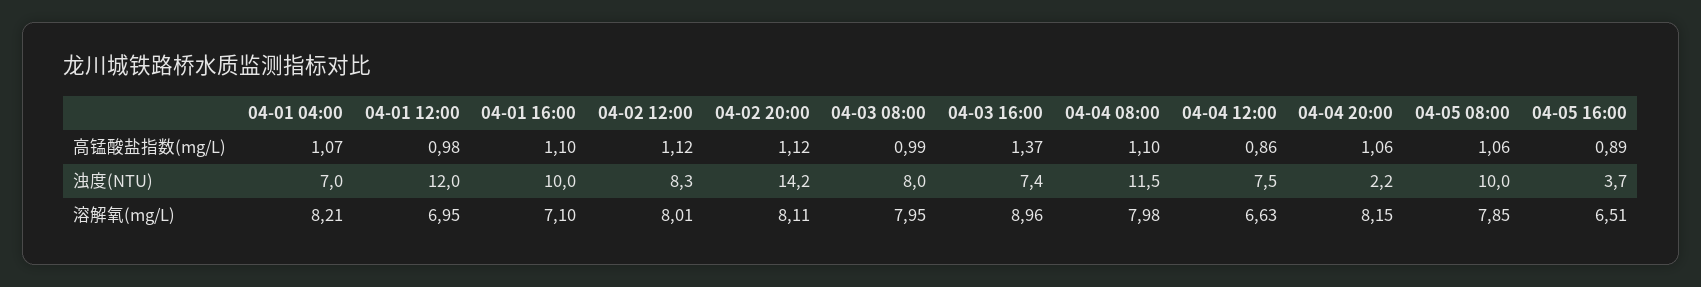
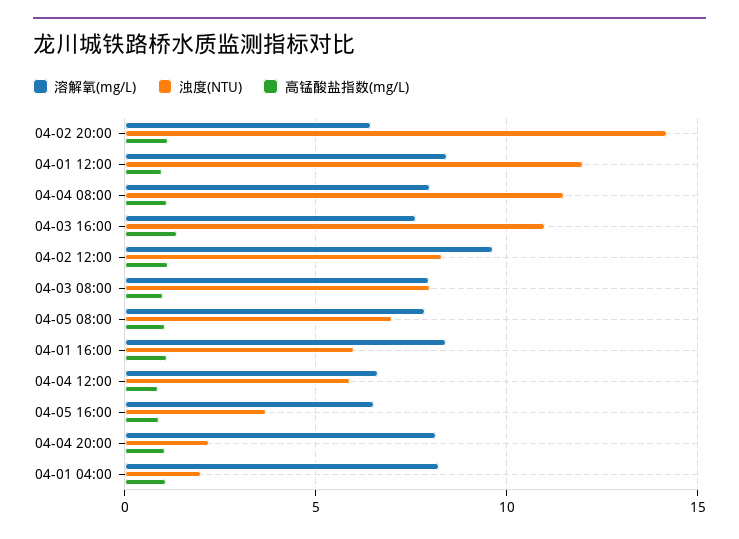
浊度(NTU), 04-01 04:00: 7 -> 2
浊度(NTU), 04-01 16:00: 10 -> 6
浊度(NTU), 04-03 16:00: 7.4 -> 11
浊度(NTU), 04-04 12:00: 7.5 -> 6
浊度(NTU), 04-05 08:00: 10 -> 7
溶解氧(mg/L), 04-01 12:00: 6.95 -> 8.5
溶解氧(mg/L), 04-01 16:00: 7.1 -> 8.5
溶解氧(mg/L), 04-02 12:00: 8.01 -> 9.5
溶解氧(mg/L), 04-02 20:00: 8.11 -> 6.5
溶解氧(mg/L), 04-03 16:00: 8.96 -> 7.5

